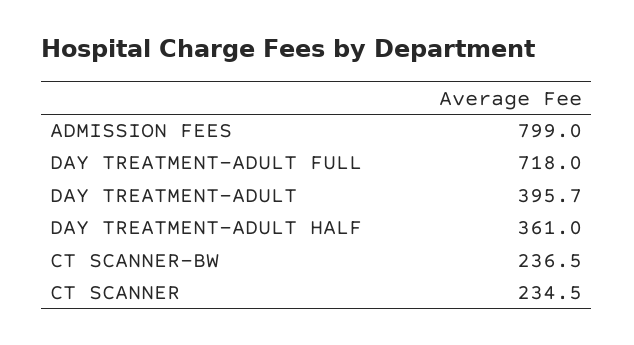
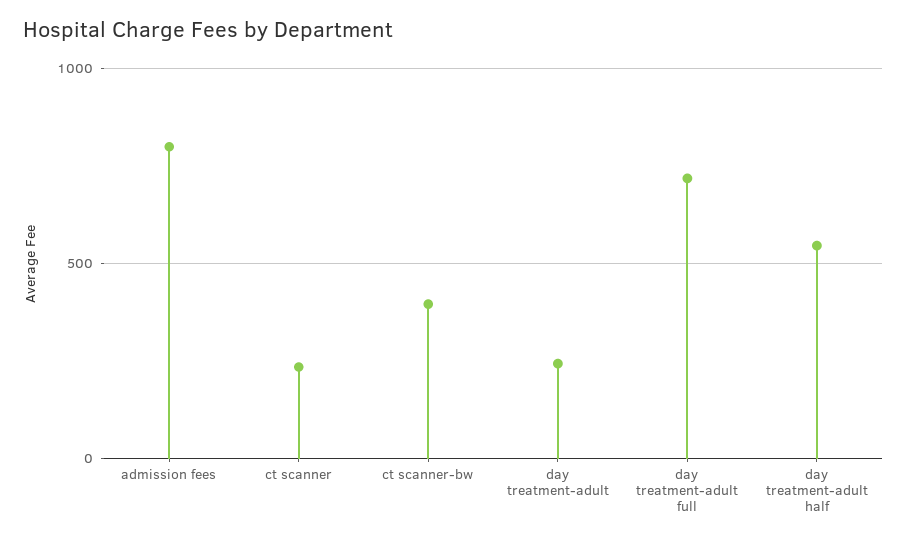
DAY TREATMENT-ADULT: 395.7 -> 250
DAY TREATMENT-ADULT HALF: 361 -> 550
CT SCANNER-BW: 236.5 -> 400

